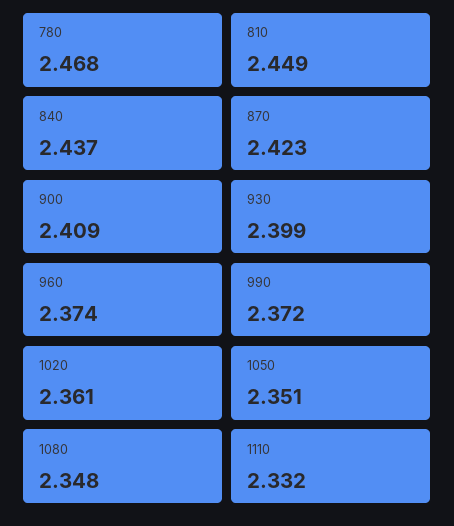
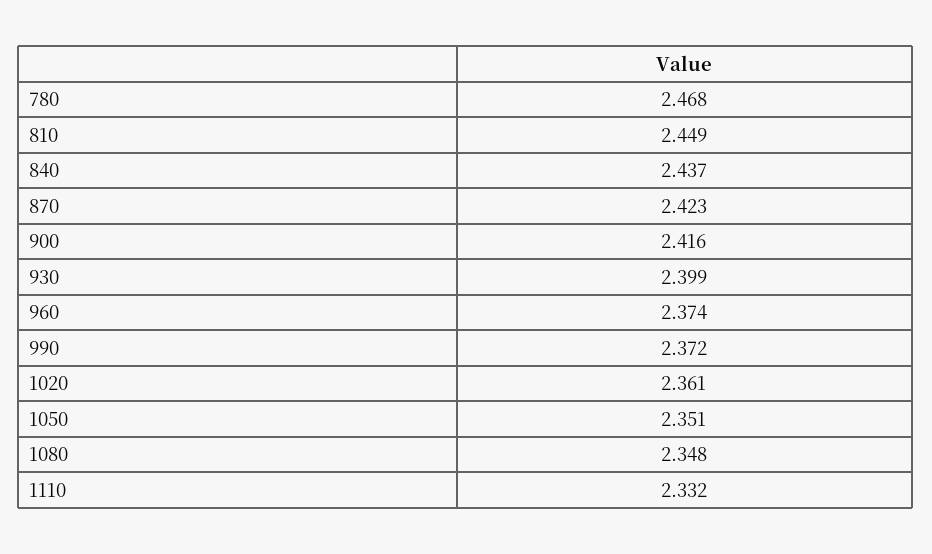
900: 2.409 -> 2.416

